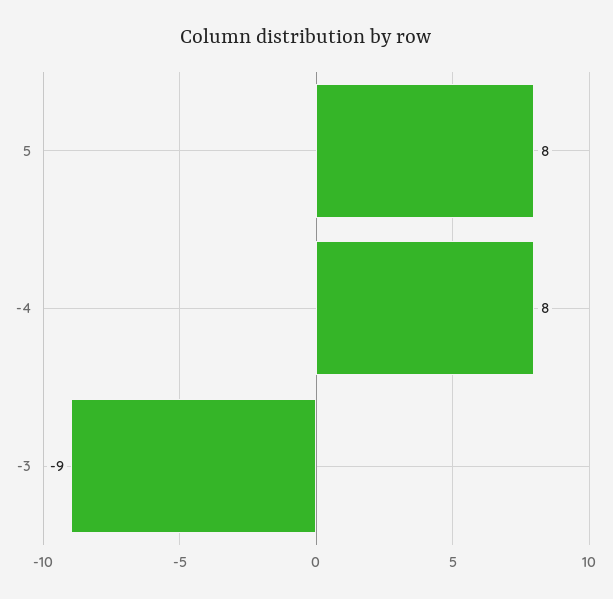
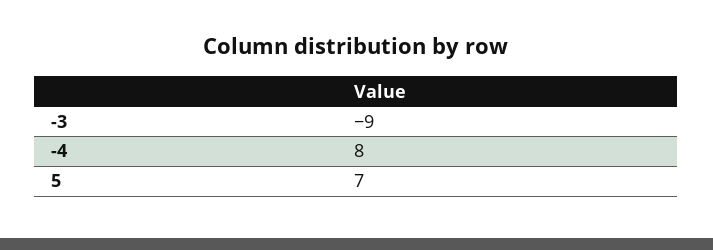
5: 8 -> 7

